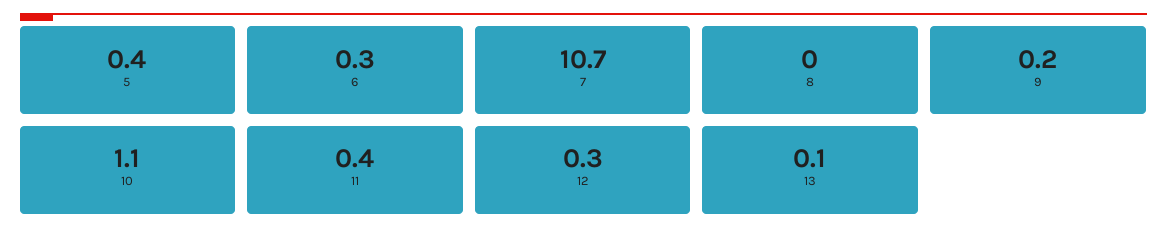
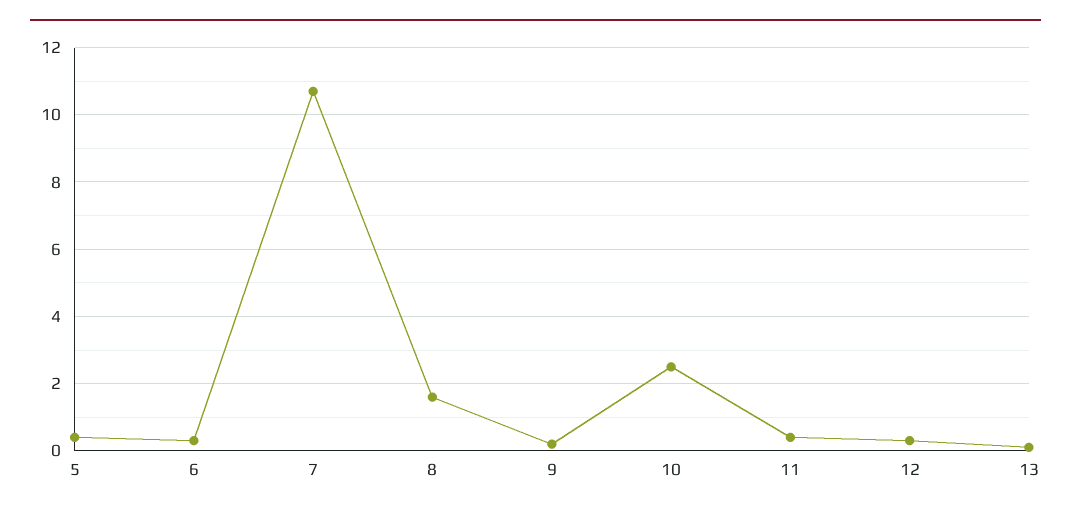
8: 0 -> 1.5
10: 1.1 -> 2.5

